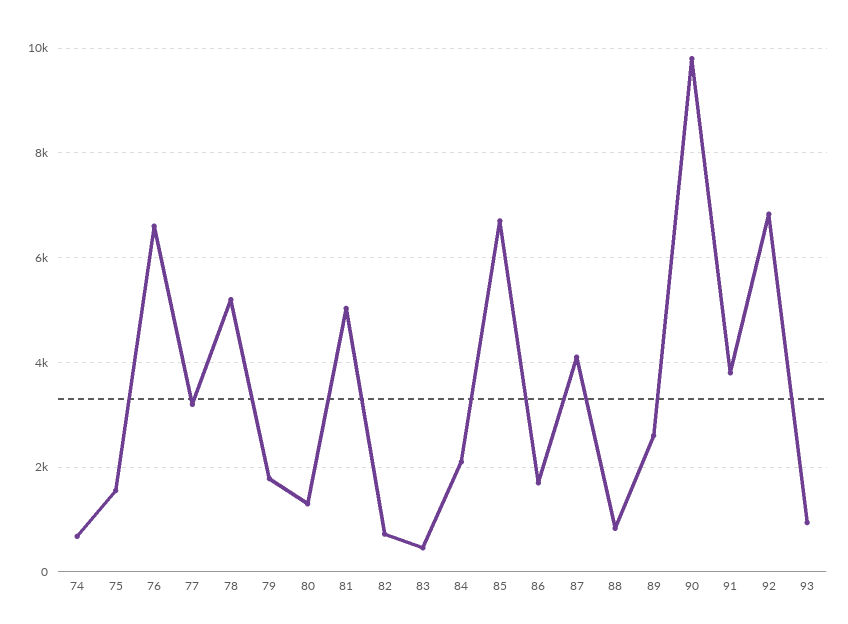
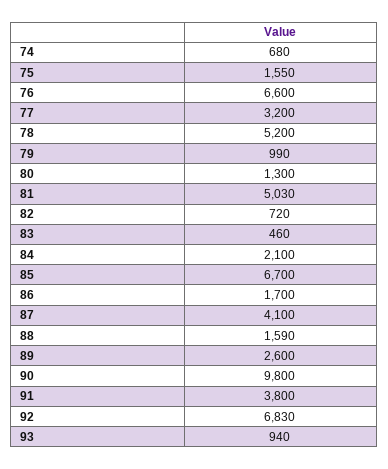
79: 1800 -> 990
88: 800 -> 1590

